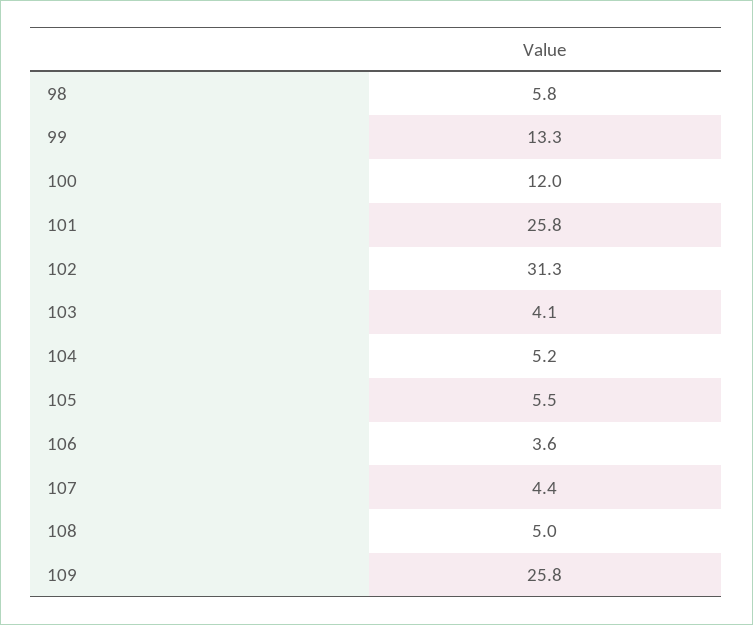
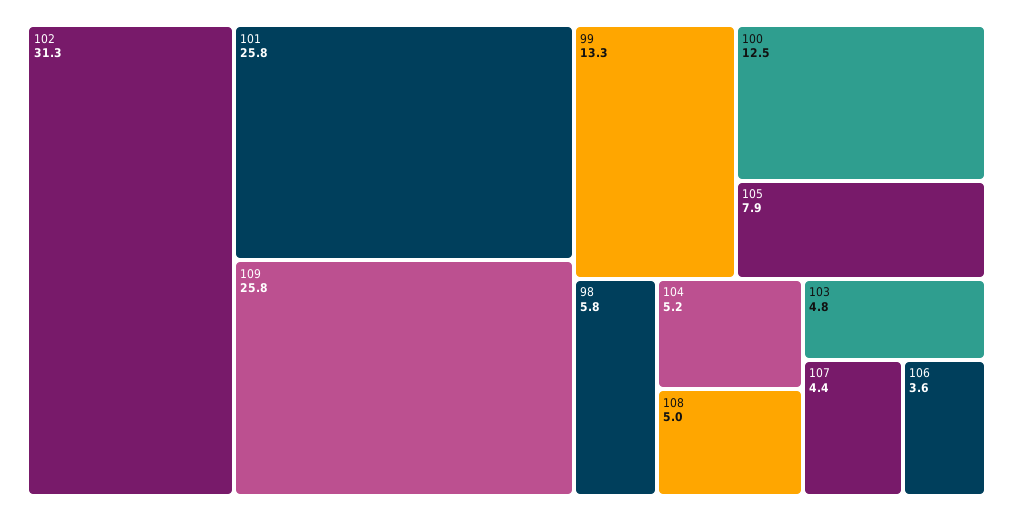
100: 12 -> 12.5
103: 4.1 -> 4.8
105: 5.5 -> 7.9

